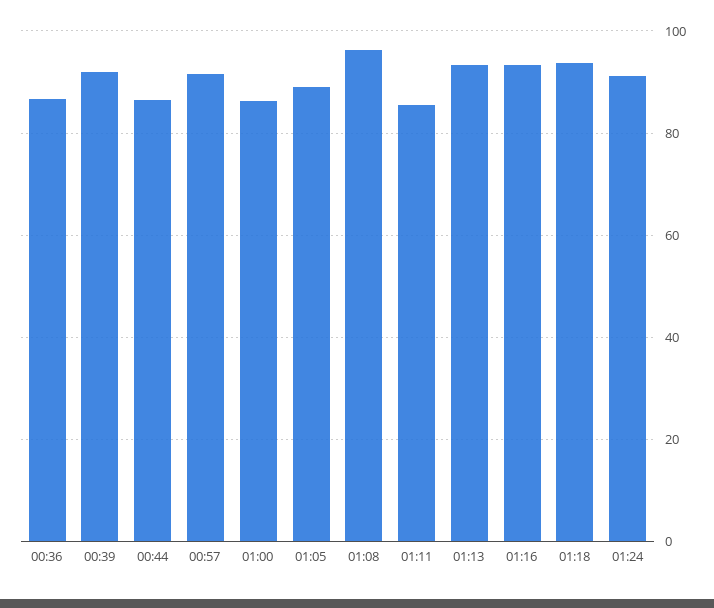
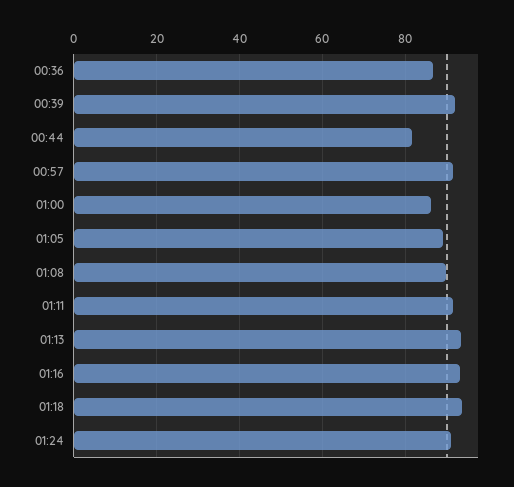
00:44: 86 -> 82
01:08: 96 -> 90
01:11: 86 -> 92

